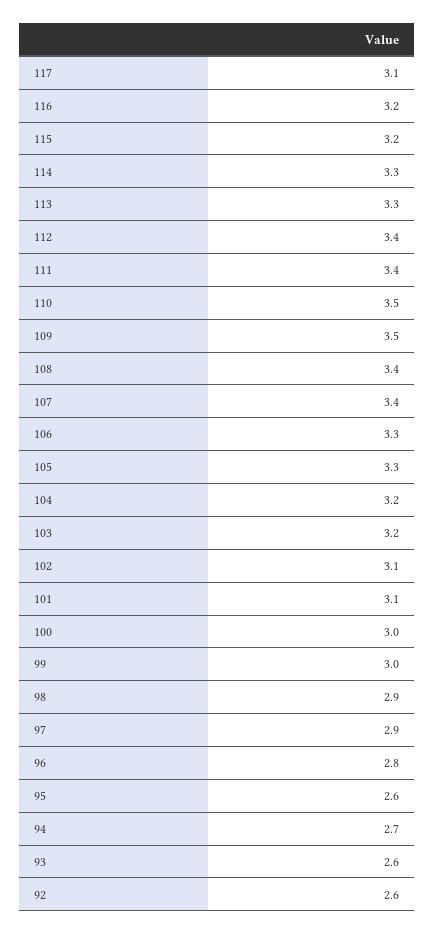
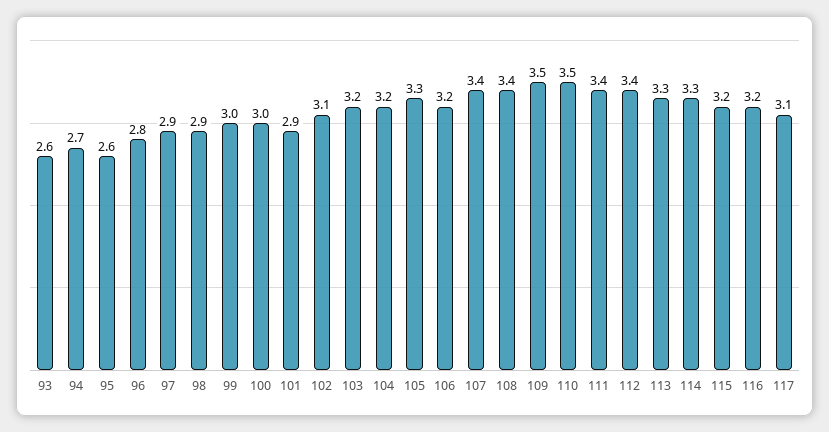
106: 3.3 -> 3.2
101: 3.1 -> 2.9
92: 2.6 -> none

